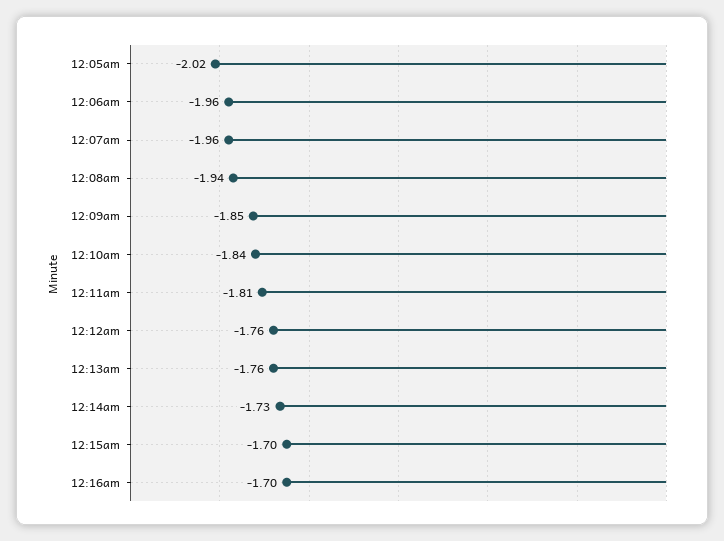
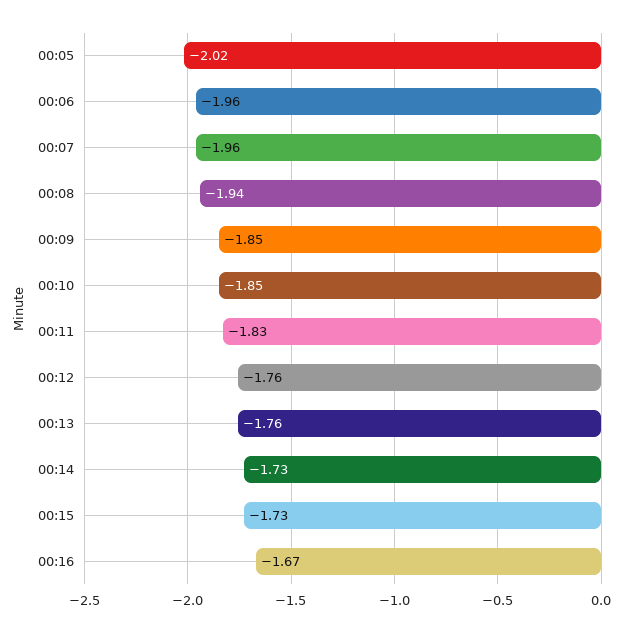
12:10am: -1.84 -> -1.85
12:11am: -1.81 -> -1.83
12:15am: -1.7 -> -1.73
12:16am: -1.7 -> -1.67

